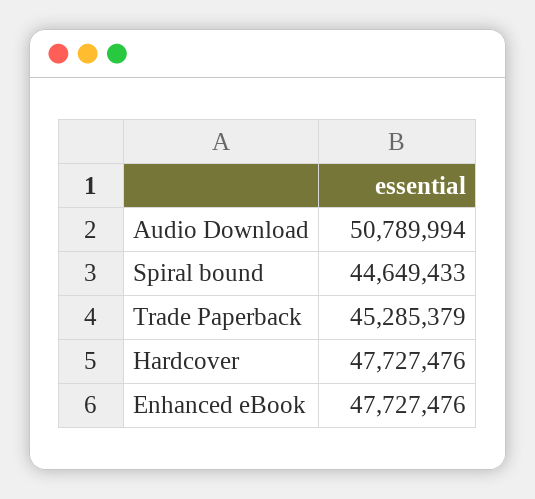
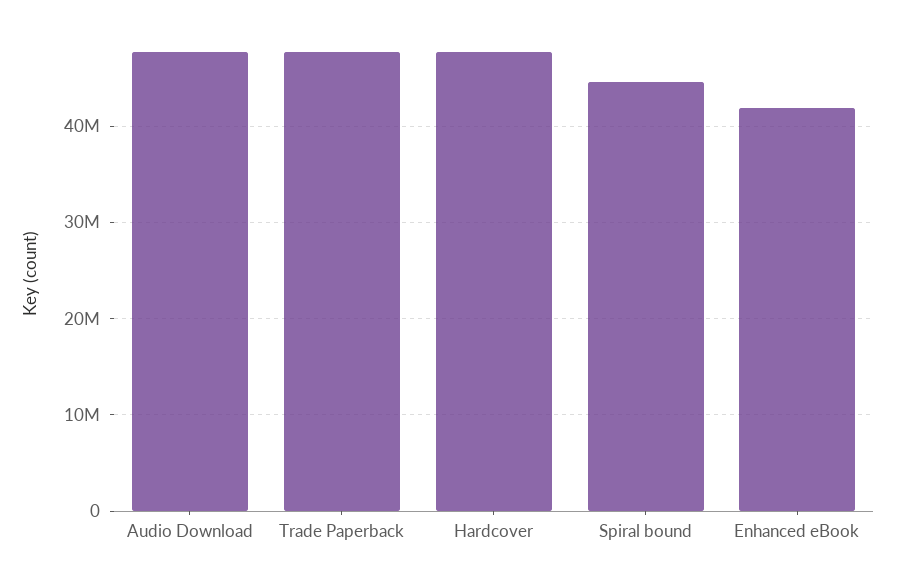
Audio Download: 50789994 -> 48000000
Trade Paperback: 45285379 -> 48000000
Enhanced eBook: 47727476 -> 42000000

